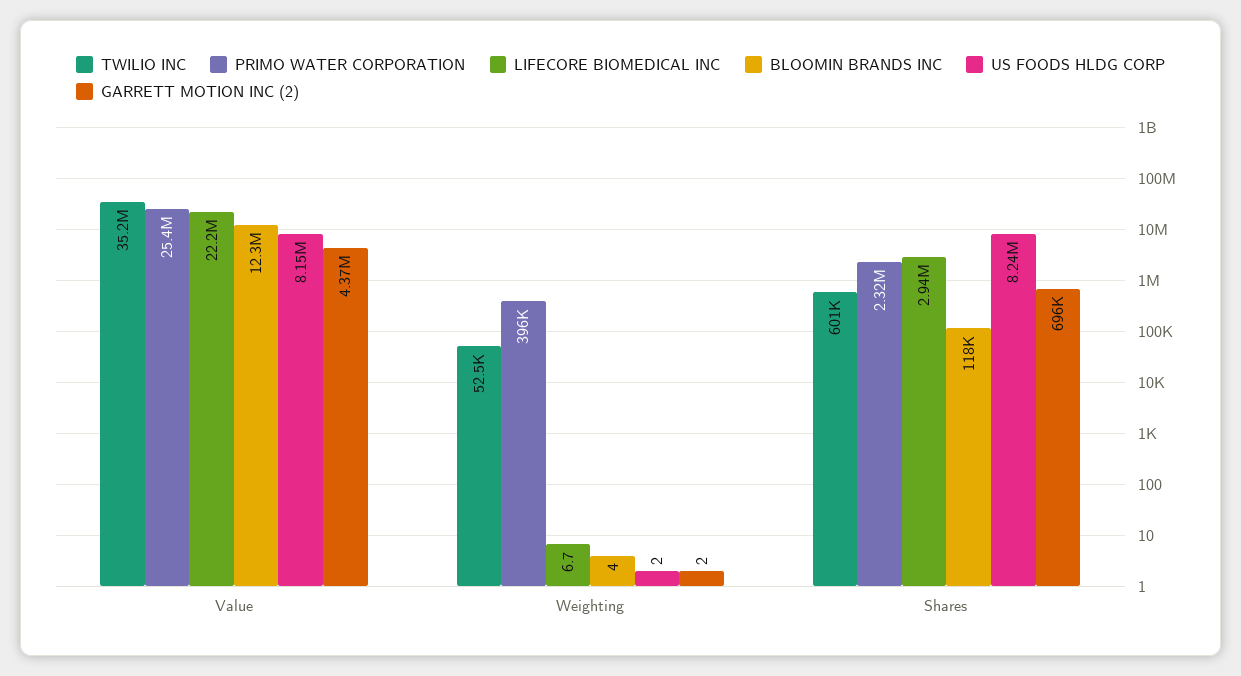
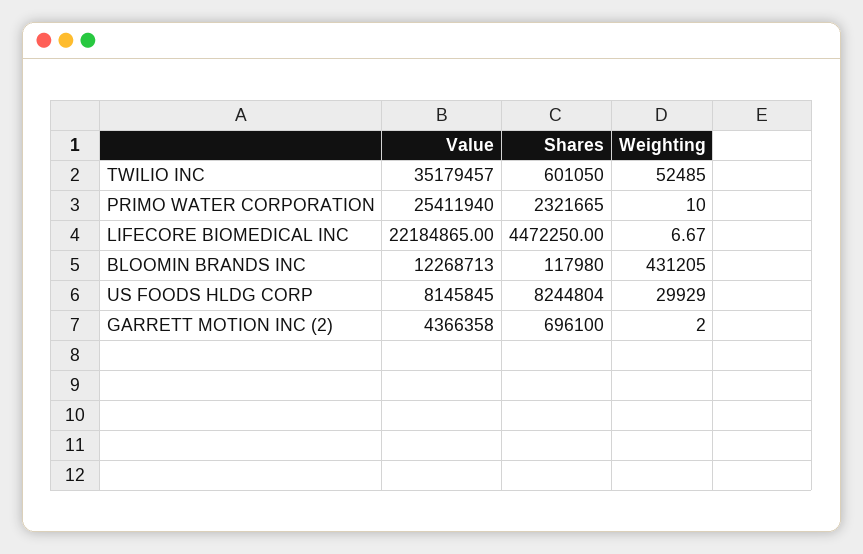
PRIMO WATER CORPORATION, Weighting: 396000 -> 10
BLOOMIN BRANDS INC, Weighting: 4 -> 431205
US FOODS HLDG CORP, Weighting: 2 -> 29929
LIFECORE BIOMEDICAL INC, Shares: 2940000 -> 4472250

